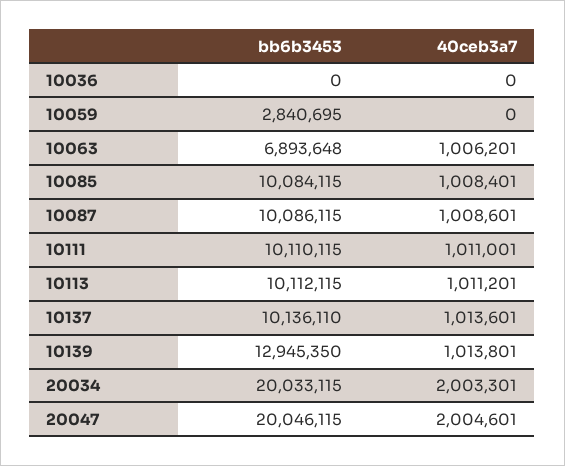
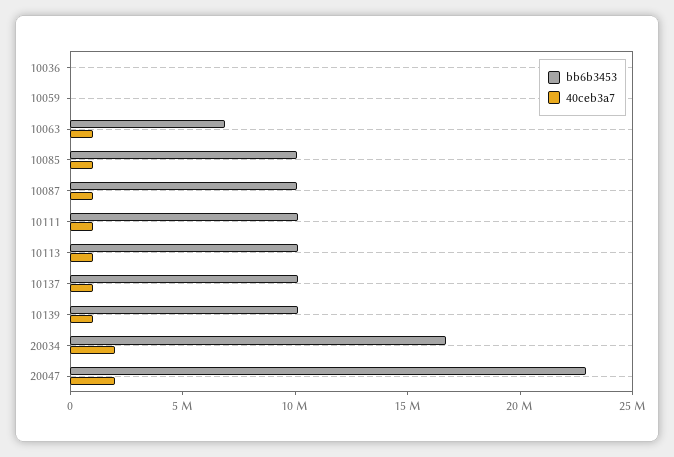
bb6b3453, 10059: 2840695 -> 0
bb6b3453, 10139: 12945350 -> 10000000
bb6b3453, 20034: 20033115 -> 17000000
bb6b3453, 20047: 20046115 -> 23000000

